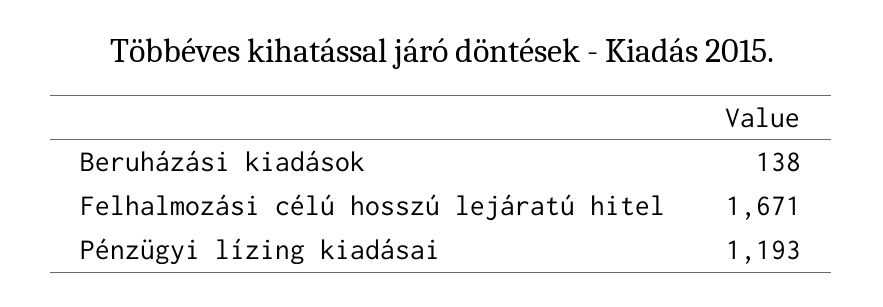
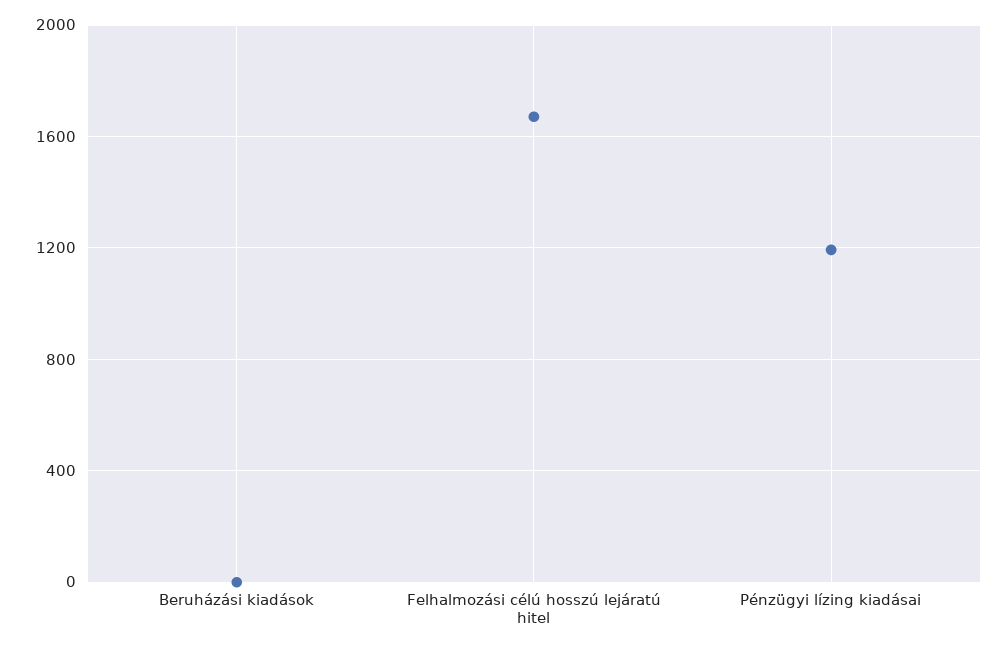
Beruházási kiadások: 138 -> 0

